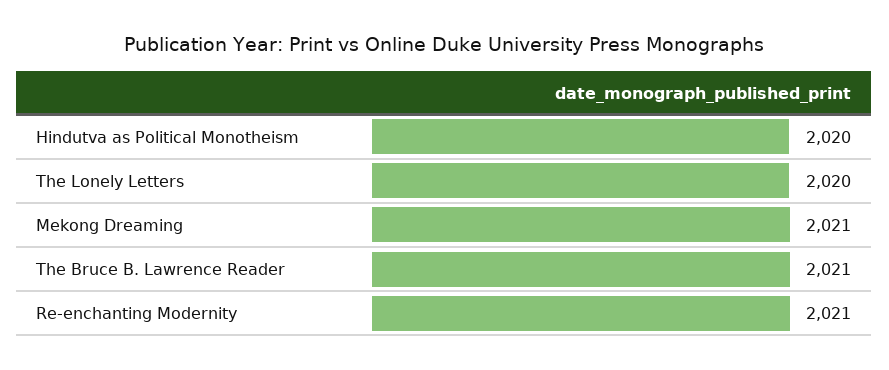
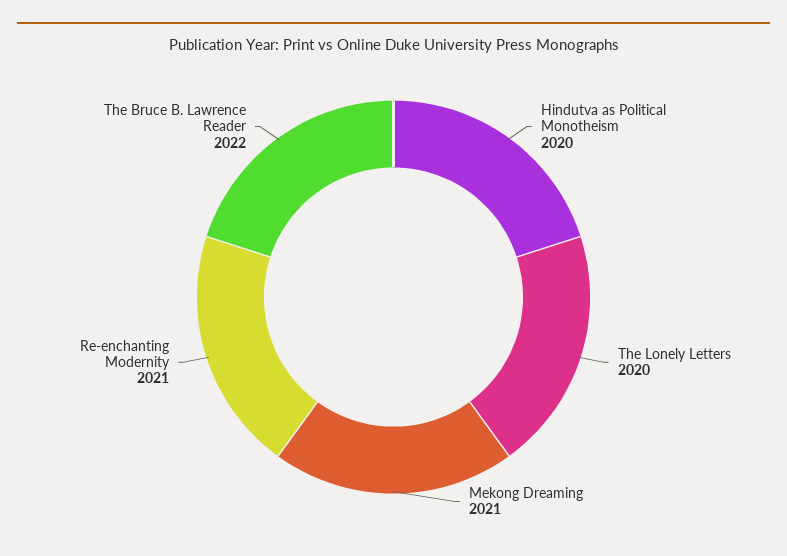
The Bruce B. Lawrence Reader: 2021 -> 2022

